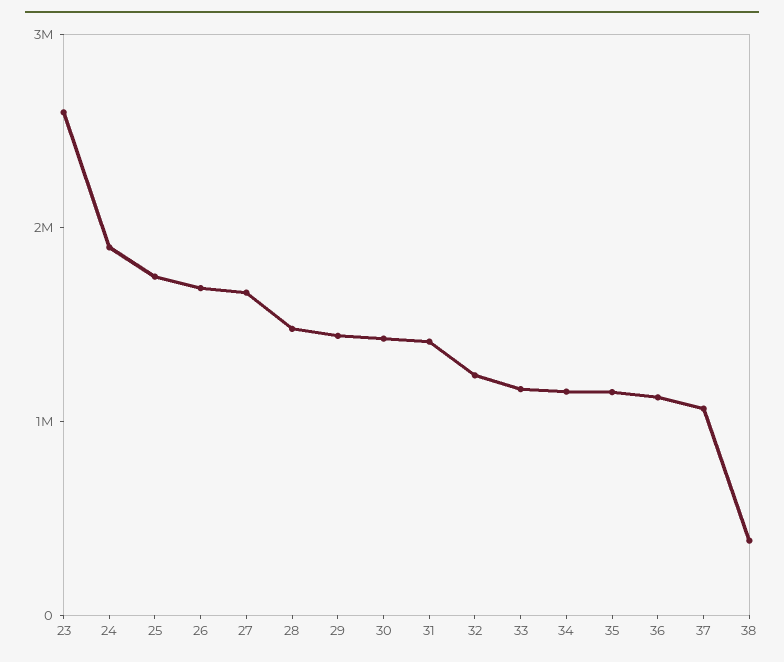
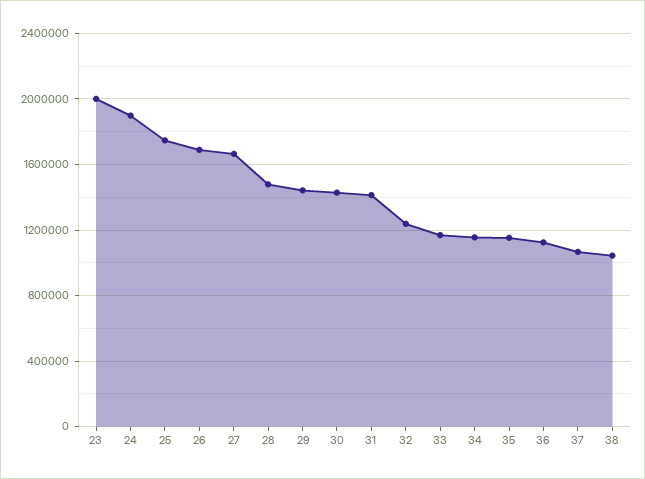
23: 2600000 -> 2000000
38: 400000 -> 1050000

